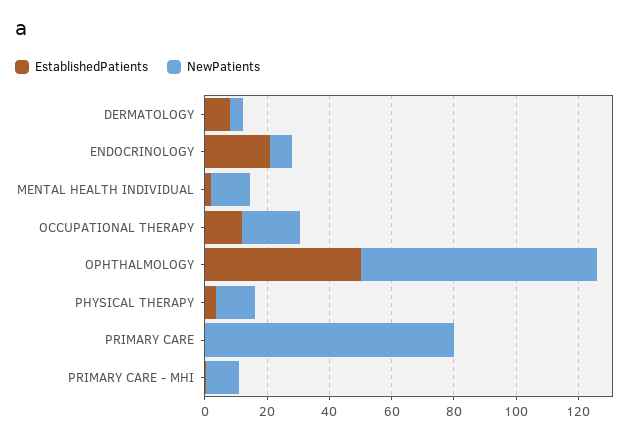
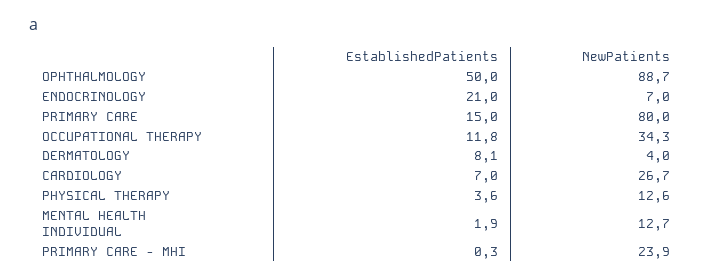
NewPatients, OCCUPATIONAL THERAPY: 20 -> 34.3
NewPatients, OPHTHALMOLOGY: 75 -> 88.7
EstablishedPatients, PRIMARY CARE: 0 -> 15
NewPatients, PRIMARY CARE - MHI: 10 -> 23.9
EstablishedPatients, CARDIOLOGY: none -> 7
NewPatients, CARDIOLOGY: none -> 26.7

